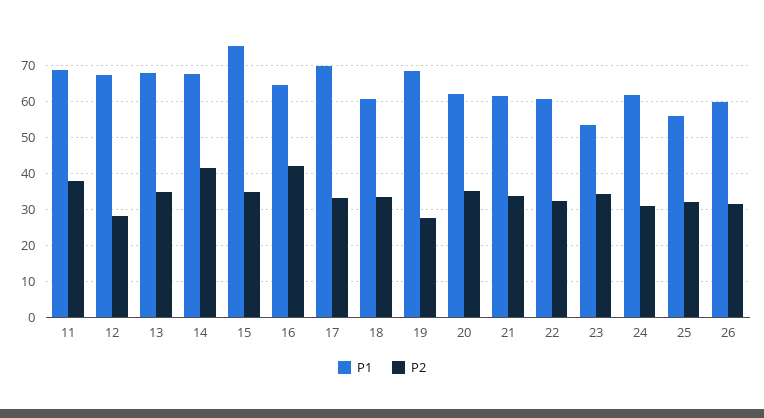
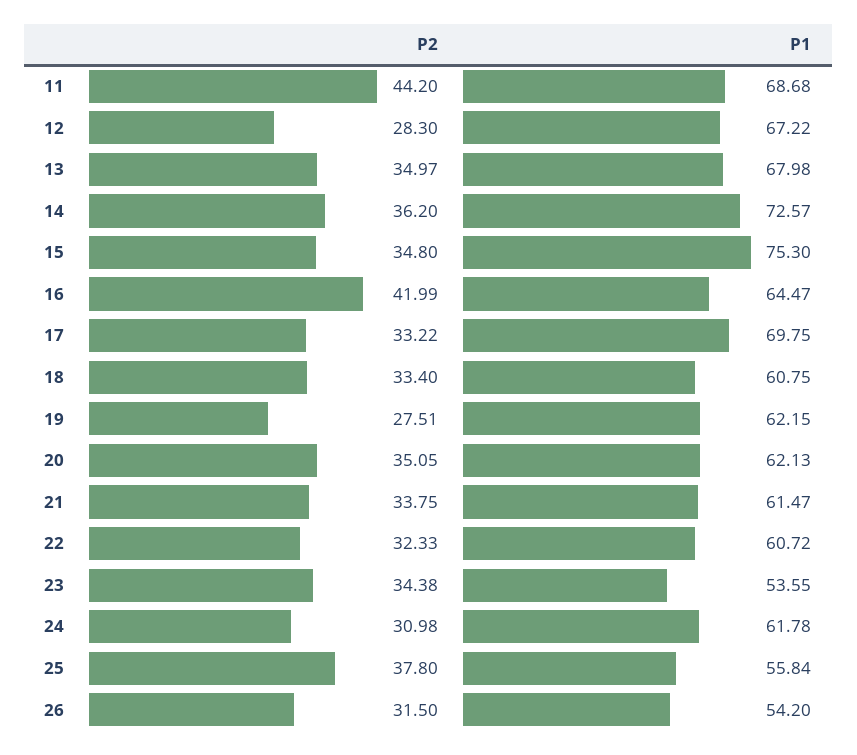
P2, 11: 38 -> 44.2
P1, 14: 68 -> 72.57
P2, 14: 42 -> 36.2
P1, 19: 68 -> 62.15
P2, 25: 32 -> 37.8
P1, 26: 60 -> 54.2

